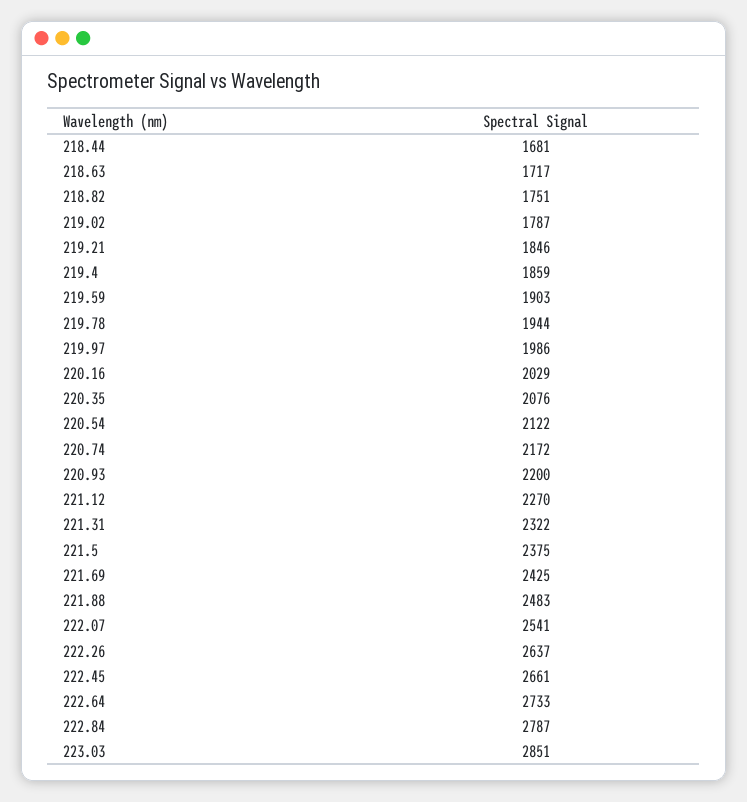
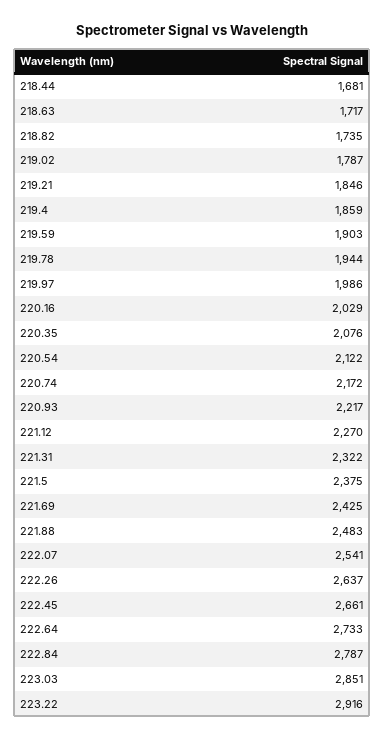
218.82: 1751 -> 1735
220.93: 2200 -> 2217
223.22: none -> 2916

